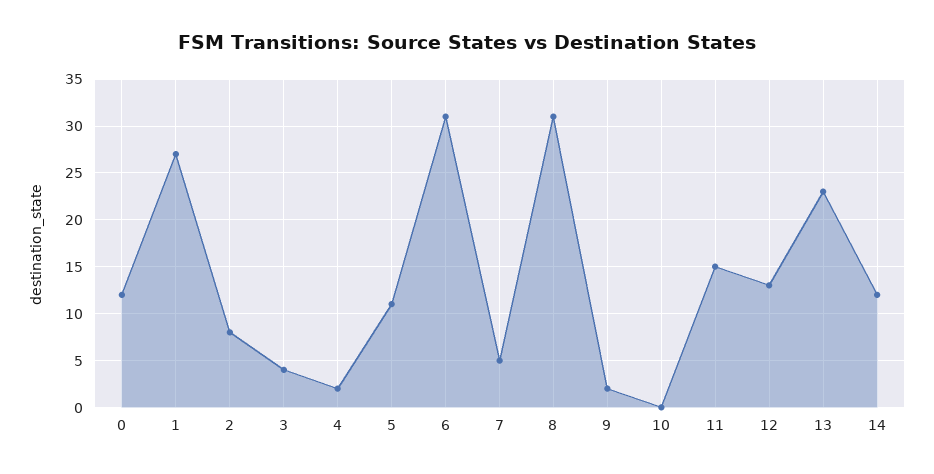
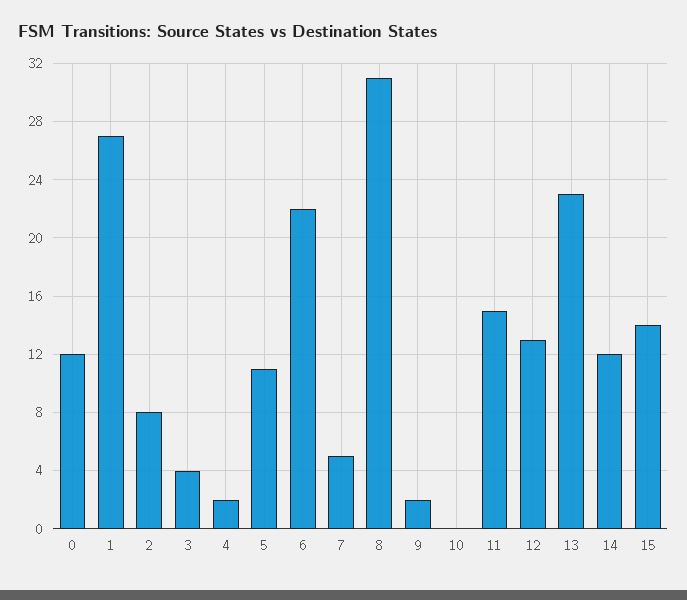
6: 31 -> 22
15: none -> 14

